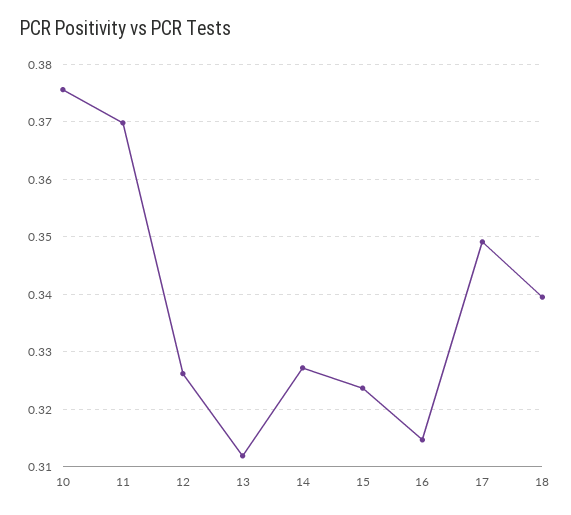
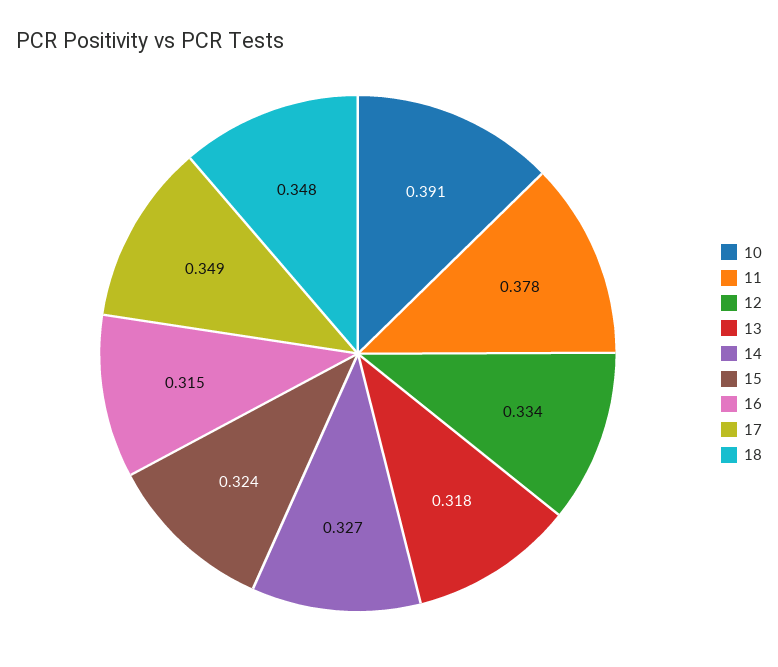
10: 0.376 -> 0.391
11: 0.37 -> 0.378
12: 0.326 -> 0.334
13: 0.312 -> 0.318
18: 0.34 -> 0.348

